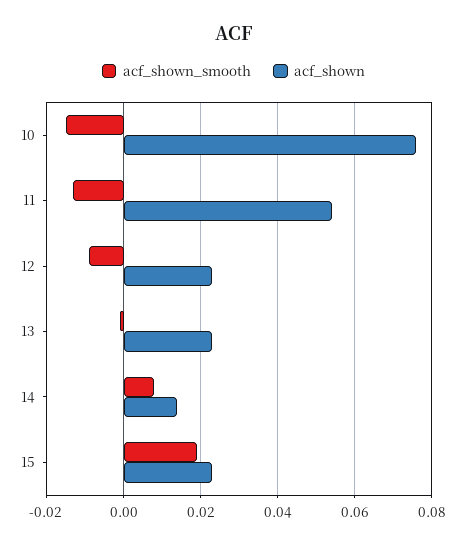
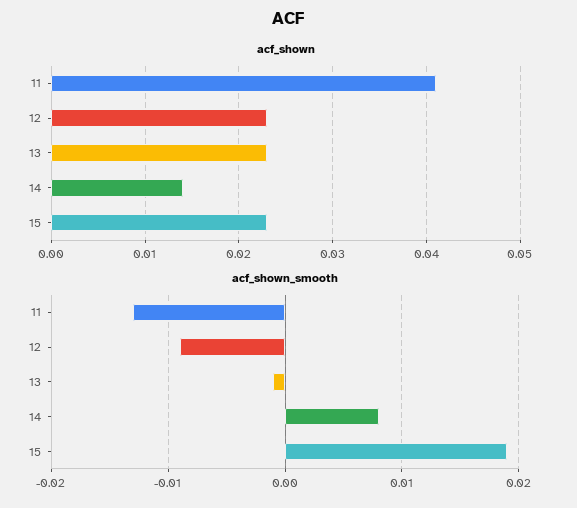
acf_shown_smooth, 10: -0.015 -> none
acf_shown, 10: 0.075 -> none
acf_shown, 11: 0.055 -> 0.041

